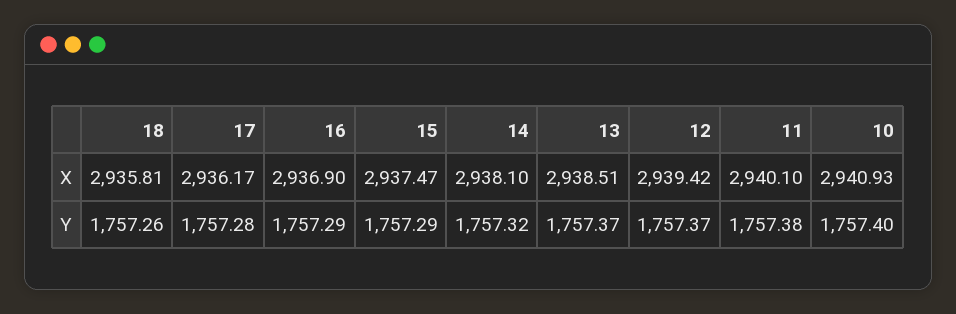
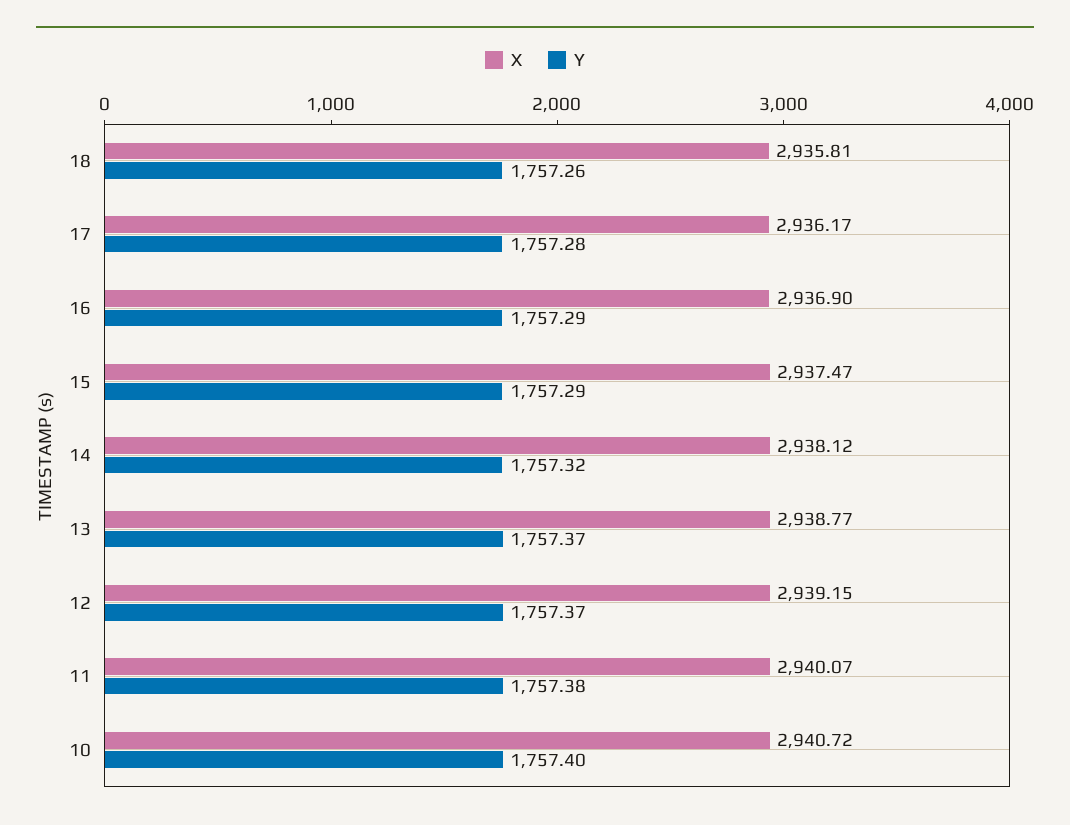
X, 14: 2938.1 -> 2938.12
X, 13: 2938.51 -> 2938.77
X, 12: 2939.42 -> 2939.15
X, 11: 2940.1 -> 2940.07
X, 10: 2940.93 -> 2940.72

